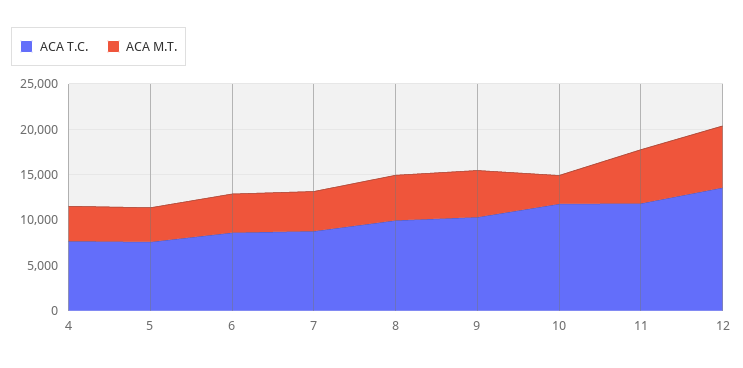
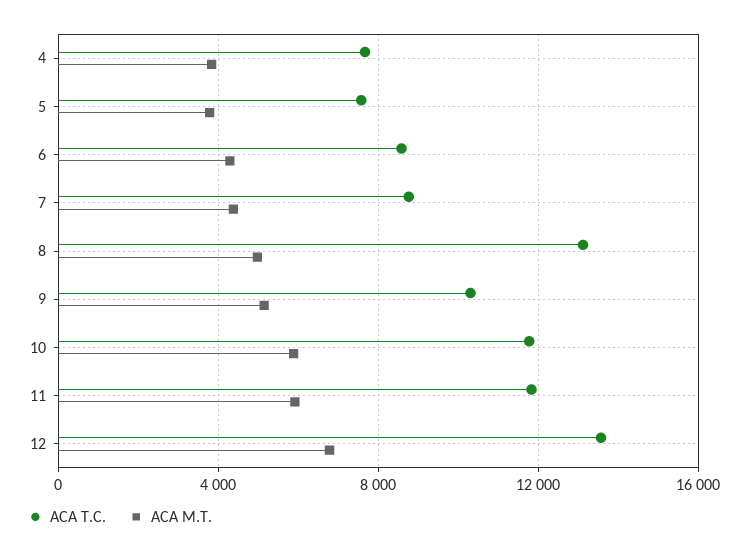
ACA T.C., 8: 10000 -> 13000
ACA M.T., 10: 3000 -> 6000

